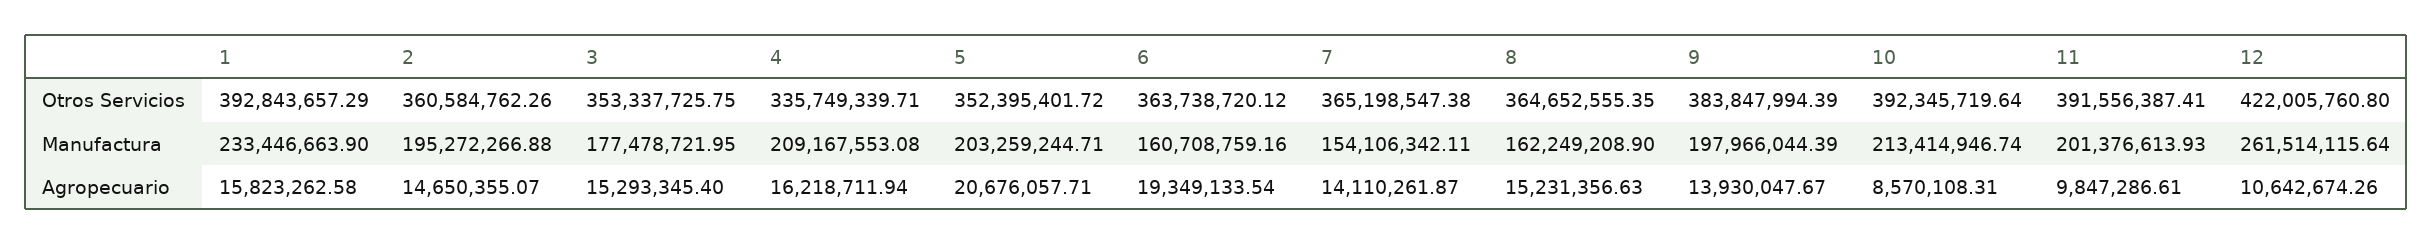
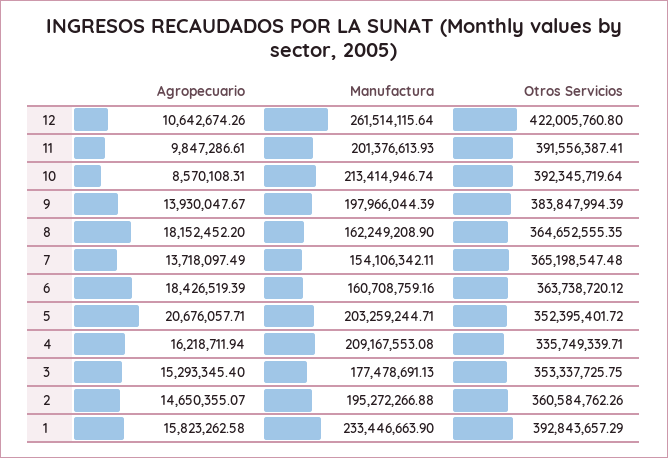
7, Otros Servicios: 365198547.38 -> 365198547.48
3, Manufactura: 177478721.95 -> 177478691.13
6, Agropecuario: 19349133.54 -> 18426519.39
7, Agropecuario: 14110261.87 -> 13718097.49
8, Agropecuario: 15231356.63 -> 18152452.2

